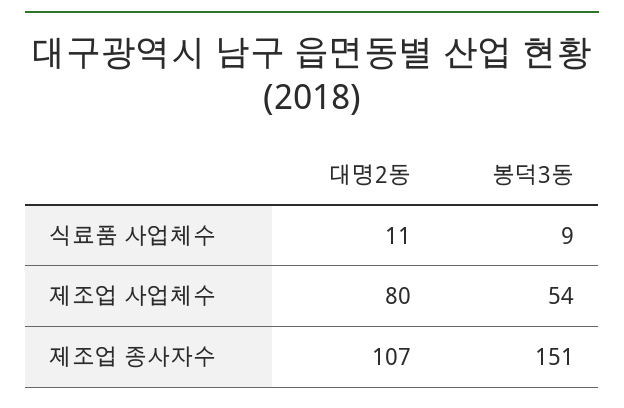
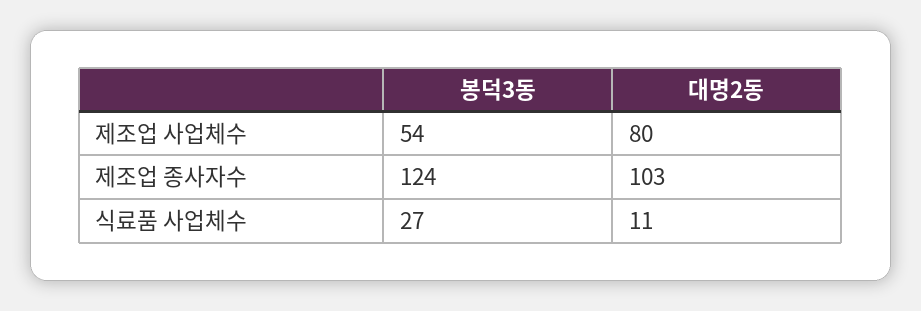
봉덕3동, 식료품 사업체수: 9 -> 27
대명2동, 제조업 종사자수: 107 -> 103
봉덕3동, 제조업 종사자수: 151 -> 124

